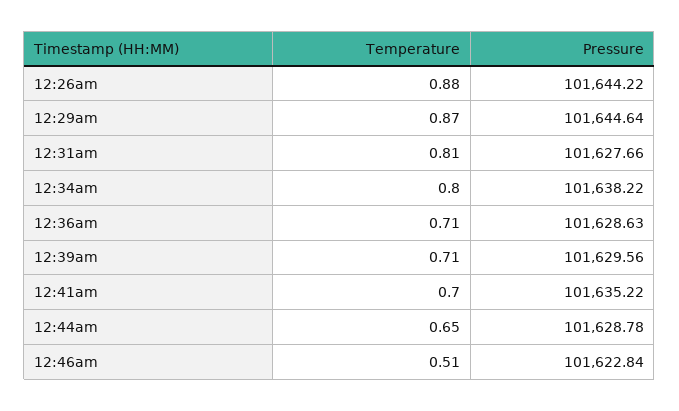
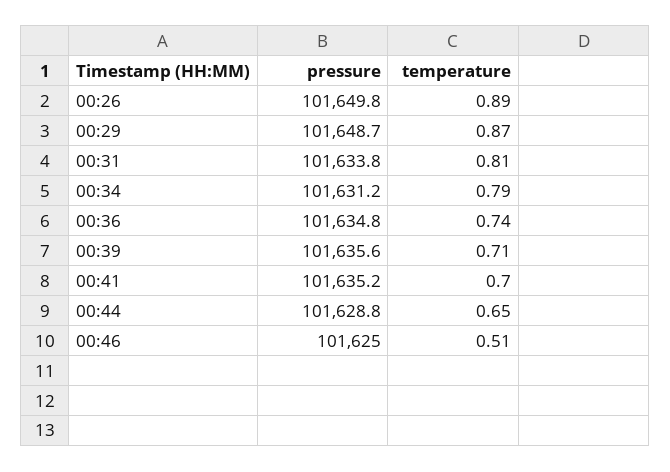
Temperature, 12:26am: 0.88 -> 0.89
Pressure, 12:26am: 101644.22 -> 101649.8
Pressure, 12:29am: 101644.64 -> 101648.7
Pressure, 12:31am: 101627.66 -> 101633.8
Temperature, 12:34am: 0.8 -> 0.79
Pressure, 12:34am: 101638.22 -> 101631.2
Temperature, 12:36am: 0.71 -> 0.74
Pressure, 12:36am: 101628.63 -> 101634.8
Pressure, 12:39am: 101629.56 -> 101635.6
Pressure, 12:46am: 101622.84 -> 101625

